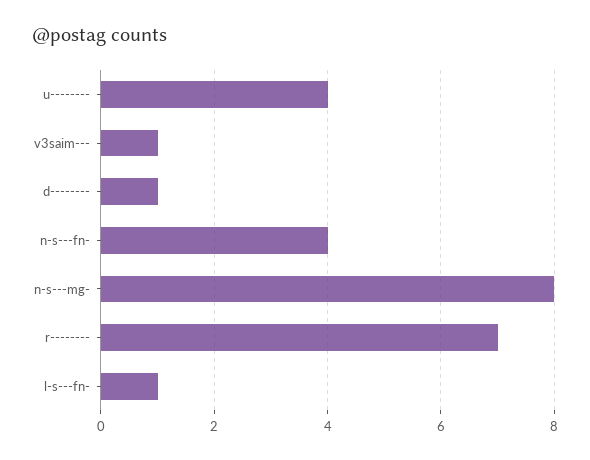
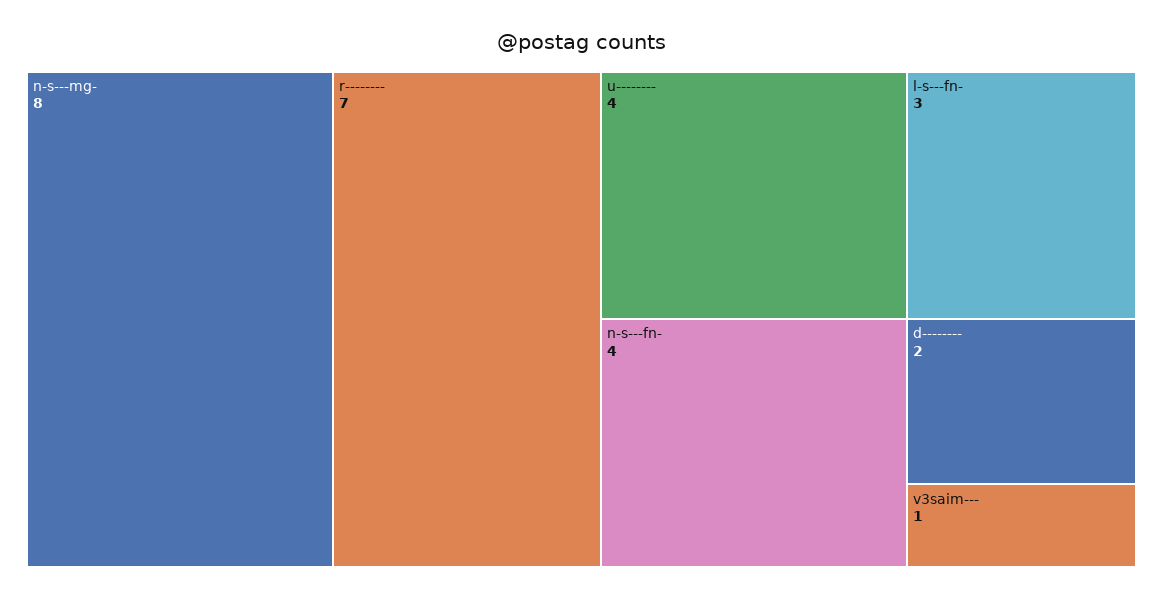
d--------: 1 -> 2
l-s---fn-: 1 -> 3

